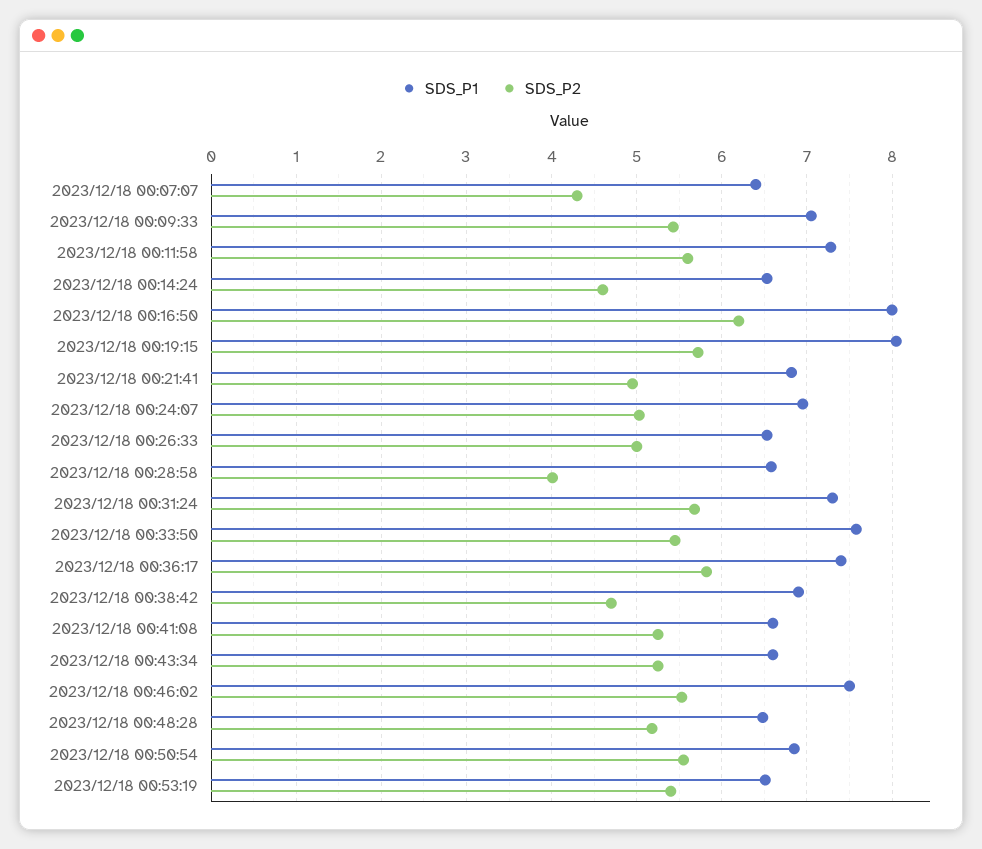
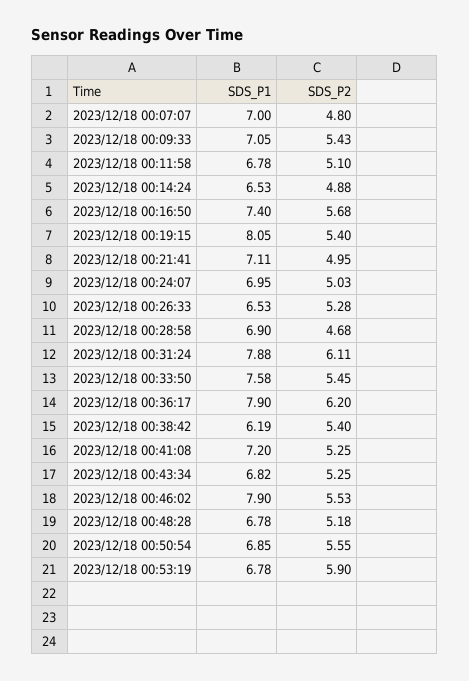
SDS_P1, 2023/12/18 00:07:07: 6.4 -> 7
SDS_P2, 2023/12/18 00:07:07: 4.3 -> 4.8
SDS_P1, 2023/12/18 00:11:58: 7.3 -> 6.78
SDS_P2, 2023/12/18 00:11:58: 5.6 -> 5.1
SDS_P2, 2023/12/18 00:14:24: 4.6 -> 4.88
SDS_P1, 2023/12/18 00:16:50: 8 -> 7.4
SDS_P2, 2023/12/18 00:16:50: 6.2 -> 5.68
SDS_P2, 2023/12/18 00:19:15: 5.7 -> 5.4
SDS_P1, 2023/12/18 00:21:41: 6.8 -> 7.11
SDS_P2, 2023/12/18 00:26:33: 5 -> 5.28
SDS_P1, 2023/12/18 00:28:58: 6.6 -> 6.9
SDS_P2, 2023/12/18 00:28:58: 4 -> 4.68
SDS_P1, 2023/12/18 00:31:24: 7.3 -> 7.88
SDS_P2, 2023/12/18 00:31:24: 5.7 -> 6.11
SDS_P1, 2023/12/18 00:36:17: 7.4 -> 7.9
SDS_P2, 2023/12/18 00:36:17: 5.8 -> 6.2
SDS_P1, 2023/12/18 00:38:42: 6.9 -> 6.19
SDS_P2, 2023/12/18 00:38:42: 4.7 -> 5.4
SDS_P1, 2023/12/18 00:41:08: 6.6 -> 7.2
SDS_P1, 2023/12/18 00:43:34: 6.6 -> 6.82
SDS_P1, 2023/12/18 00:46:02: 7.5 -> 7.9
SDS_P1, 2023/12/18 00:48:28: 6.5 -> 6.78
SDS_P1, 2023/12/18 00:53:19: 6.5 -> 6.78
SDS_P2, 2023/12/18 00:53:19: 5.4 -> 5.9

